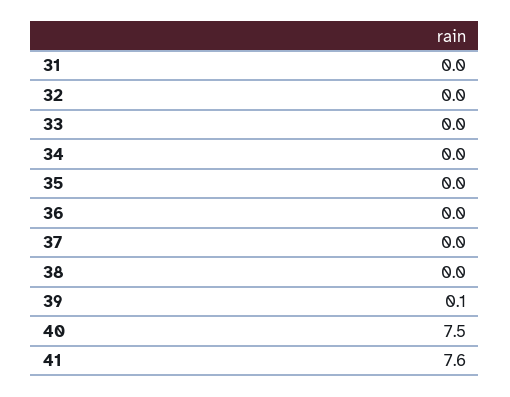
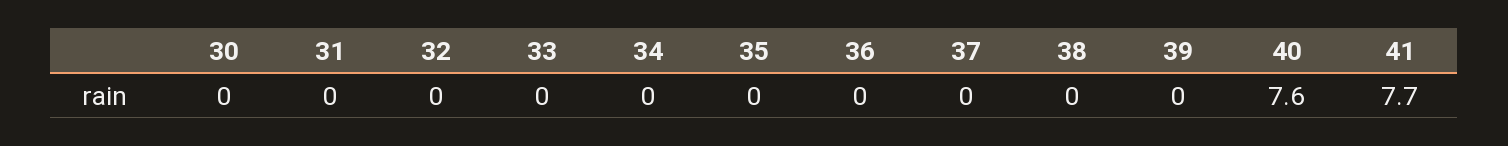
39: 0.1 -> 0
40: 7.5 -> 7.6
41: 7.6 -> 7.7
30: none -> 0

